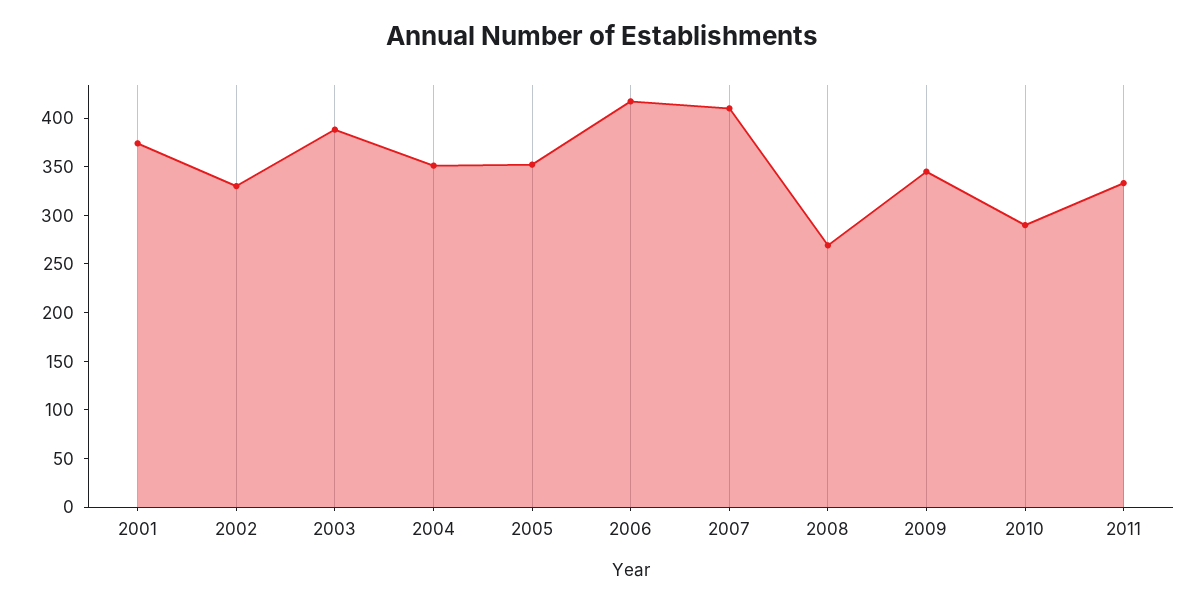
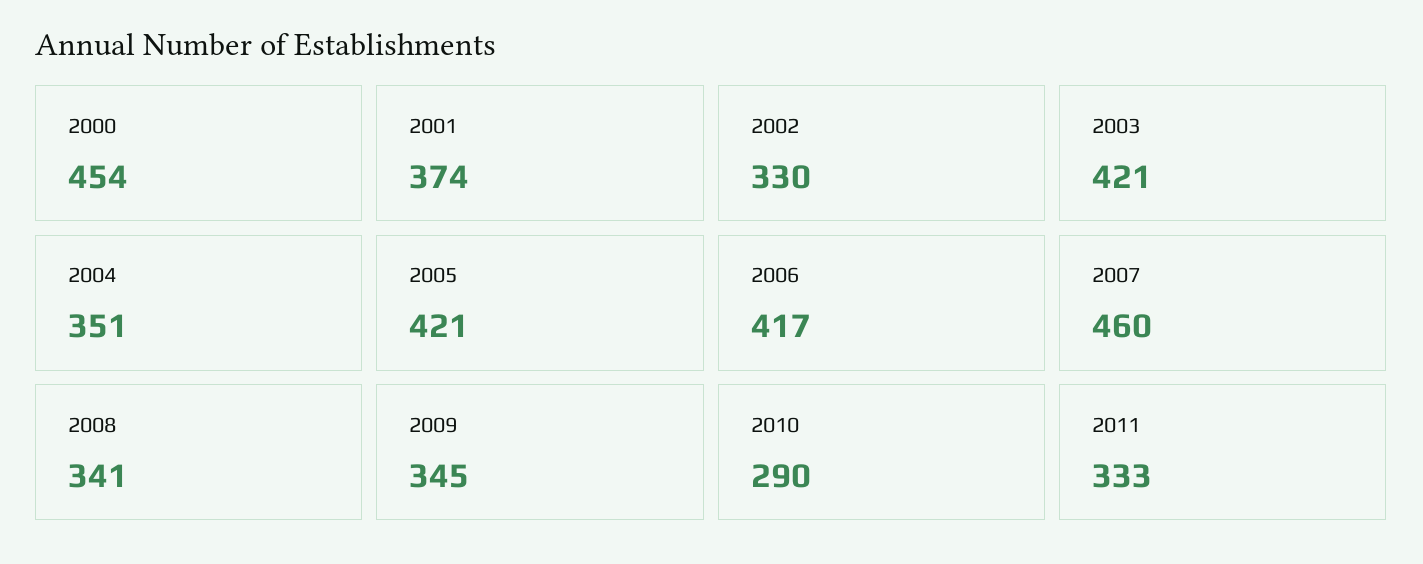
2003: 390 -> 421
2005: 350 -> 421
2007: 410 -> 460
2008: 270 -> 341
2000: none -> 454

